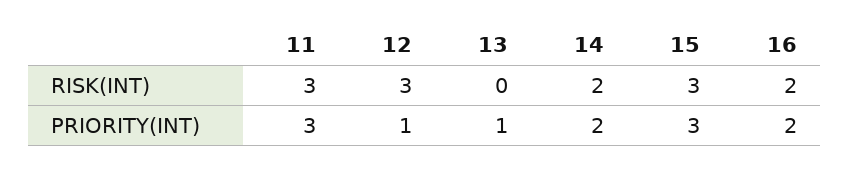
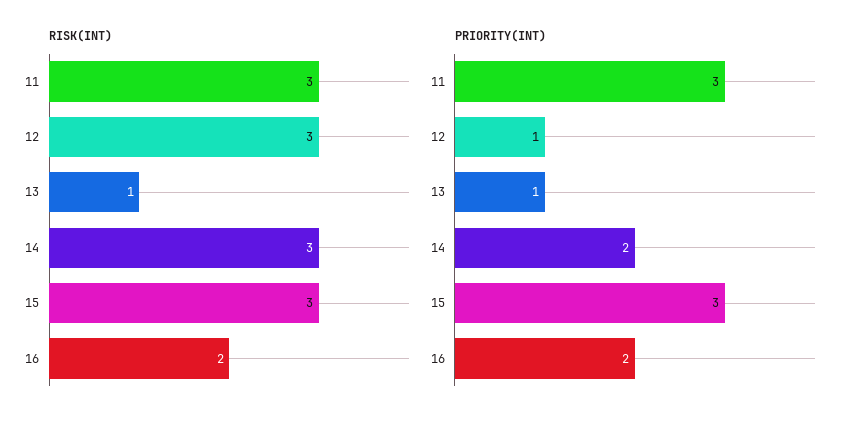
RISK(INT), 13: 0 -> 1
RISK(INT), 14: 2 -> 3

